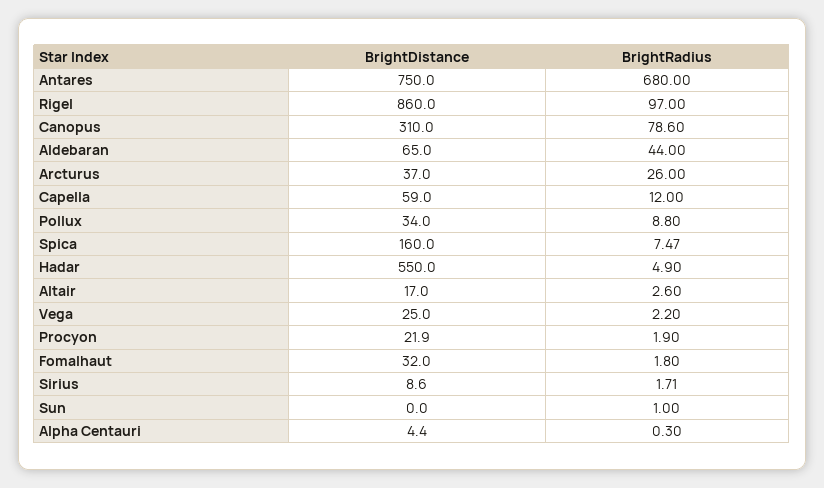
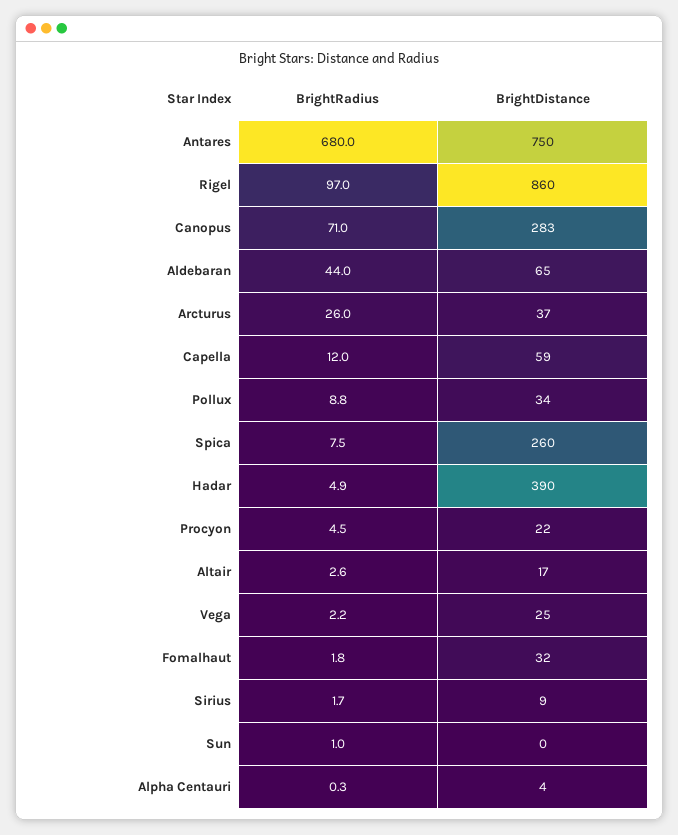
BrightDistance, Canopus: 310 -> 283
BrightRadius, Canopus: 78.6 -> 71
BrightDistance, Spica: 160 -> 260
BrightDistance, Hadar: 550 -> 390
BrightRadius, Procyon: 1.9 -> 4.5

